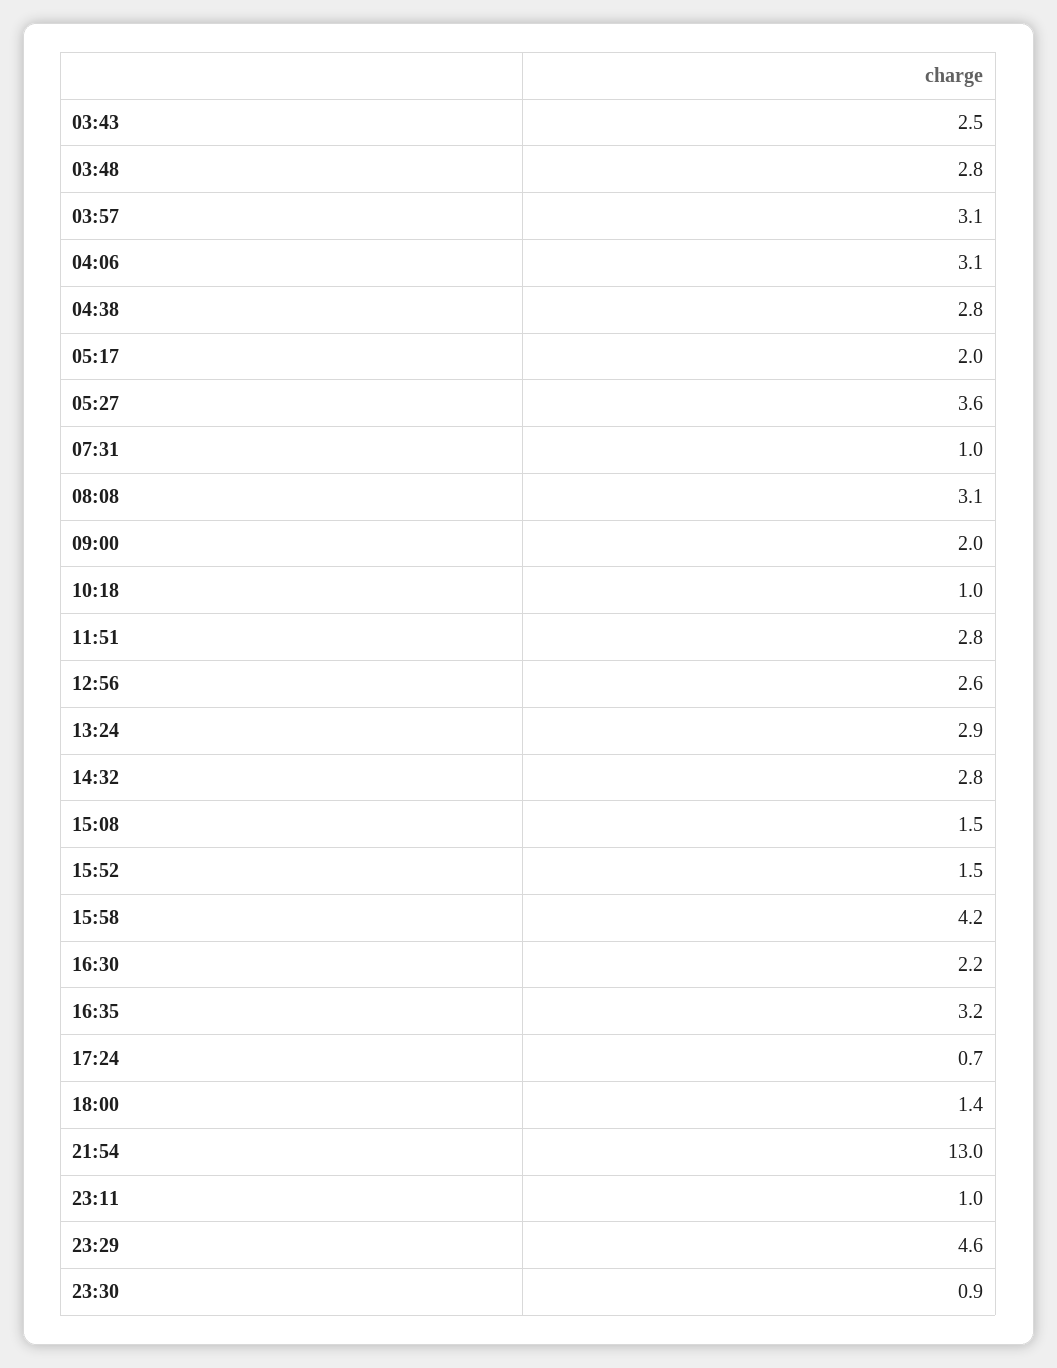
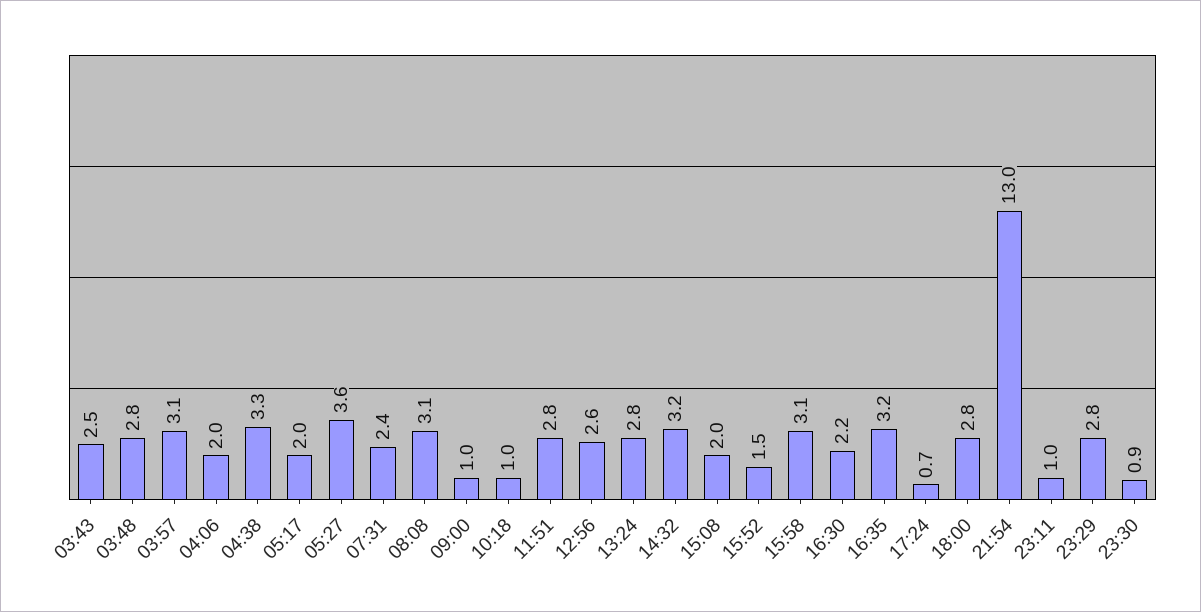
04:06: 3.1 -> 2
04:38: 2.8 -> 3.3
07:31: 1 -> 2.4
09:00: 2 -> 1
13:24: 2.9 -> 2.8
14:32: 2.8 -> 3.2
15:08: 1.5 -> 2
15:58: 4.2 -> 3.1
18:00: 1.4 -> 2.8
23:29: 4.6 -> 2.8

